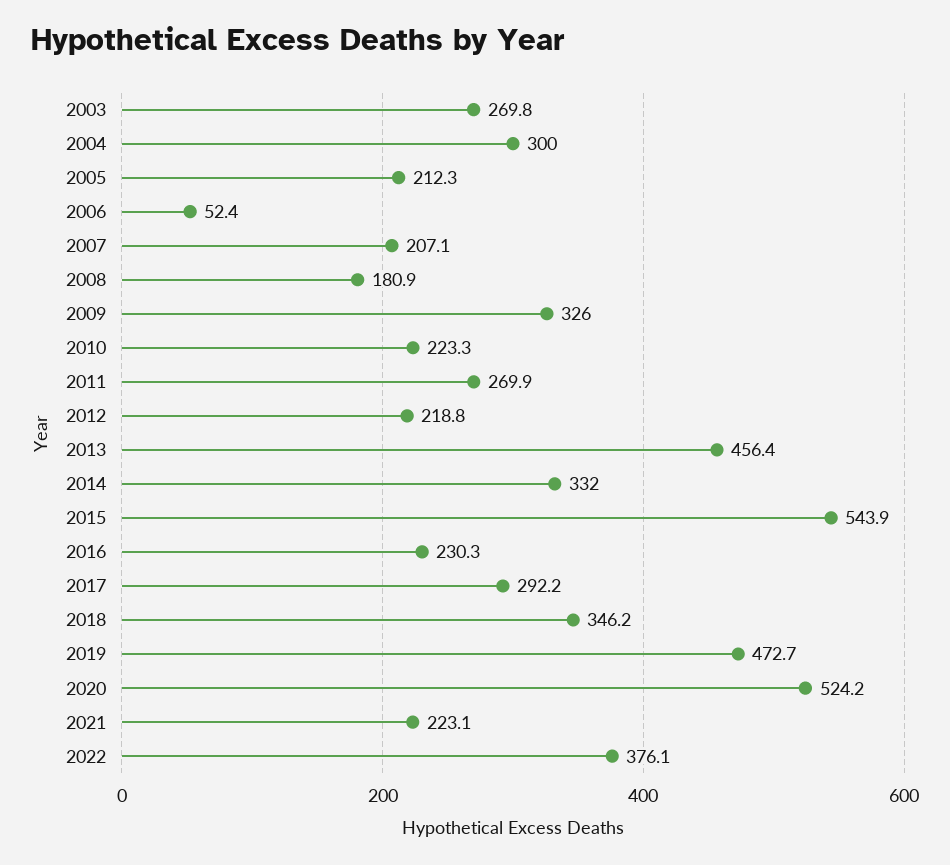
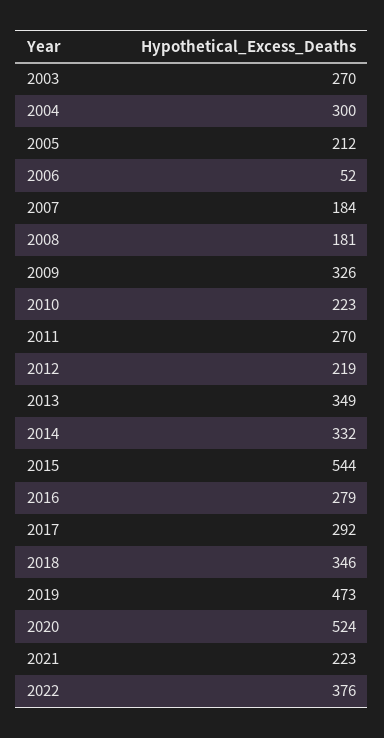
2007: 207.1 -> 184
2013: 456.4 -> 349
2016: 230.3 -> 279

